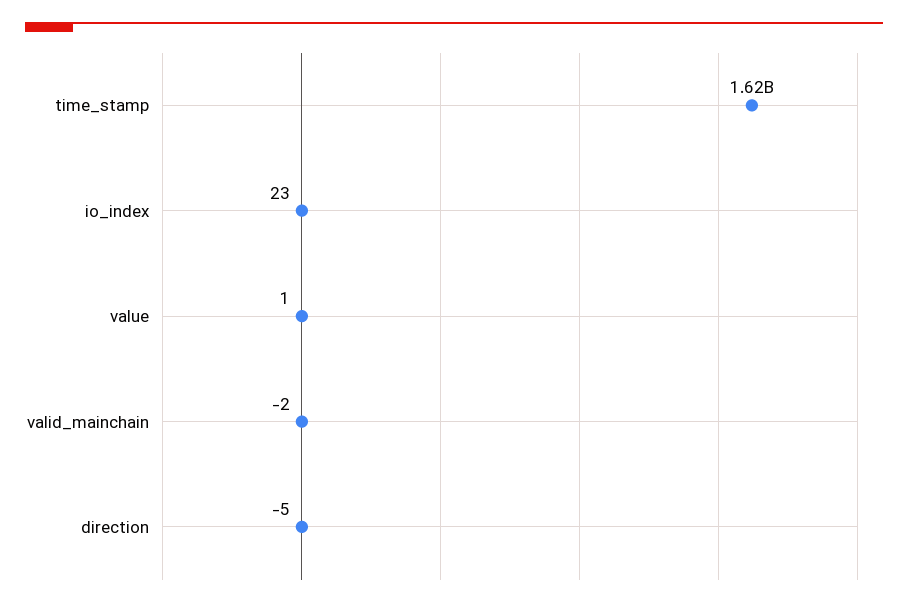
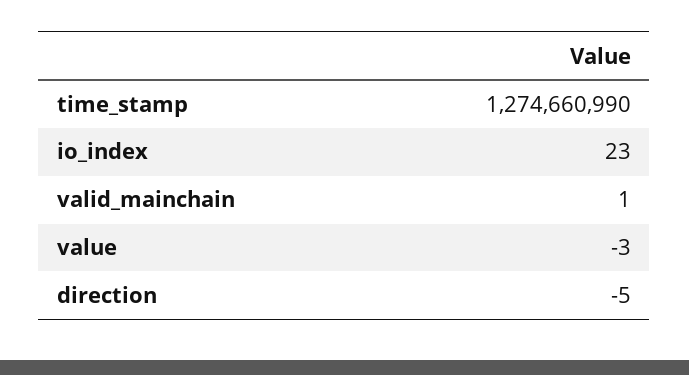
time_stamp: 1620000000 -> 1274660990
value: 1 -> -3
valid_mainchain: -2 -> 1

